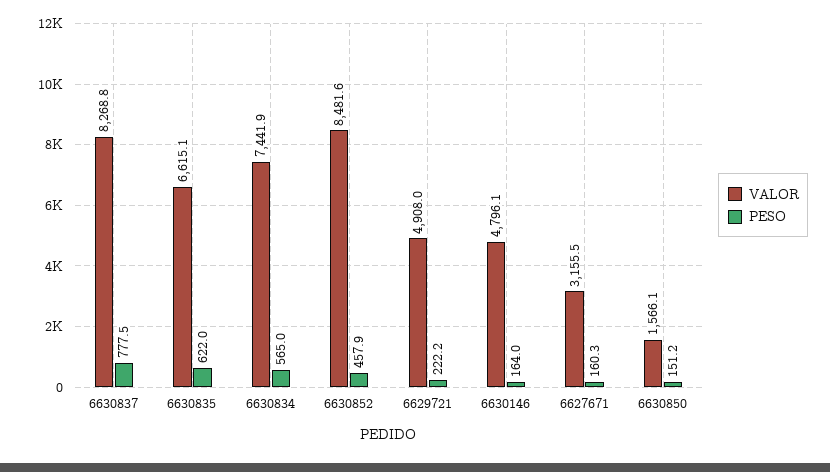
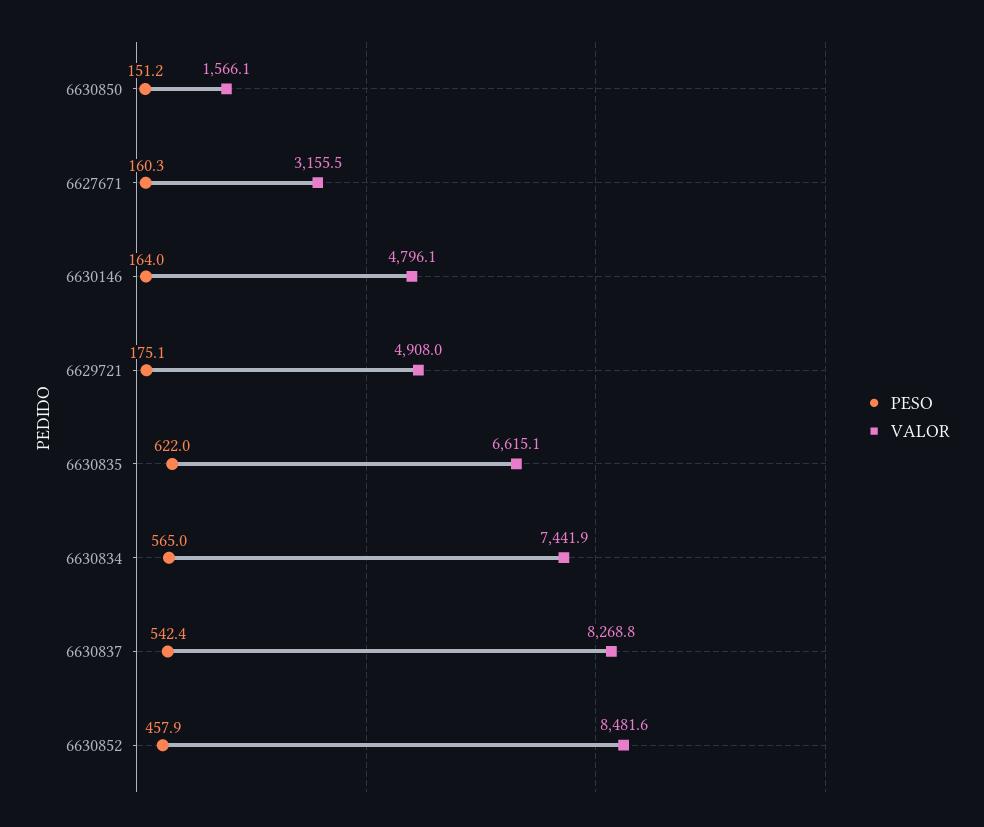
PESO, 6630837: 777.5 -> 542.4
PESO, 6629721: 222.2 -> 175.1

